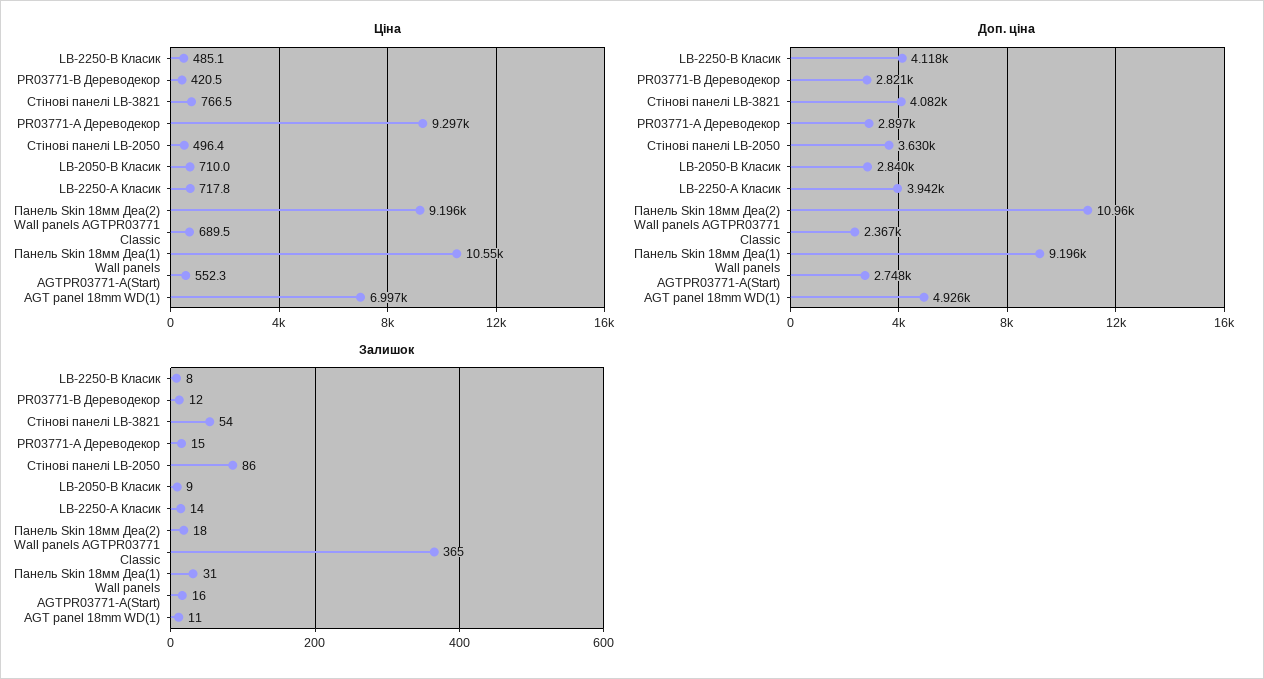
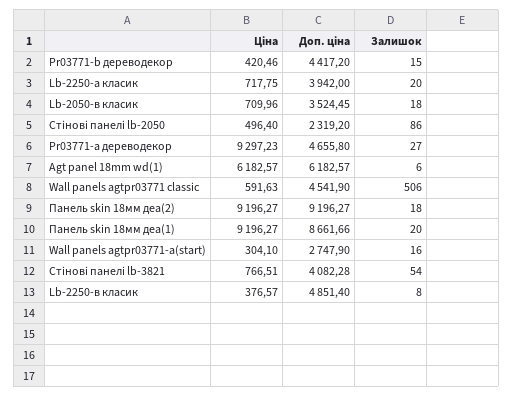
Ціна, LB-2250-В Класик: 485.1 -> 376.57
Ціна, Wall panels AGTPR03771 Classic: 689.5 -> 591.63
Ціна, Панель Skin 18мм Деа(1): 10550 -> 9196.27
Ціна, Wall panels AGTPR03771-A(Start): 552.3 -> 304.1
Ціна, AGT panel 18mm WD(1): 6997 -> 6182.57
Доп. ціна, LB-2250-В Класик: 4118 -> 4851.4
Доп. ціна, PR03771-B Дереводекор: 2821 -> 4417.2
Доп. ціна, PR03771-А Дереводекор: 2897 -> 4655.8
Доп. ціна, Стінові панелі LB-2050: 3630 -> 2319.2
Доп. ціна, LB-2050-В Класик: 2840 -> 3524.45
Доп. ціна, Панель Skin 18мм Деа(2): 10960 -> 9196.27
Доп. ціна, Wall panels AGTPR03771 Classic: 2367 -> 4541.9
Доп. ціна, Панель Skin 18мм Деа(1): 9196 -> 8661.66
Доп. ціна, AGT panel 18mm WD(1): 4926 -> 6182.57
Залишок, PR03771-B Дереводекор: 12 -> 15
Залишок, PR03771-А Дереводекор: 15 -> 27
Залишок, LB-2050-В Класик: 9 -> 18
Залишок, LB-2250-А Класик: 14 -> 20
Залишок, Wall panels AGTPR03771 Classic: 365 -> 506
Залишок, Панель Skin 18мм Деа(1): 31 -> 20
Залишок, AGT panel 18mm WD(1): 11 -> 6

